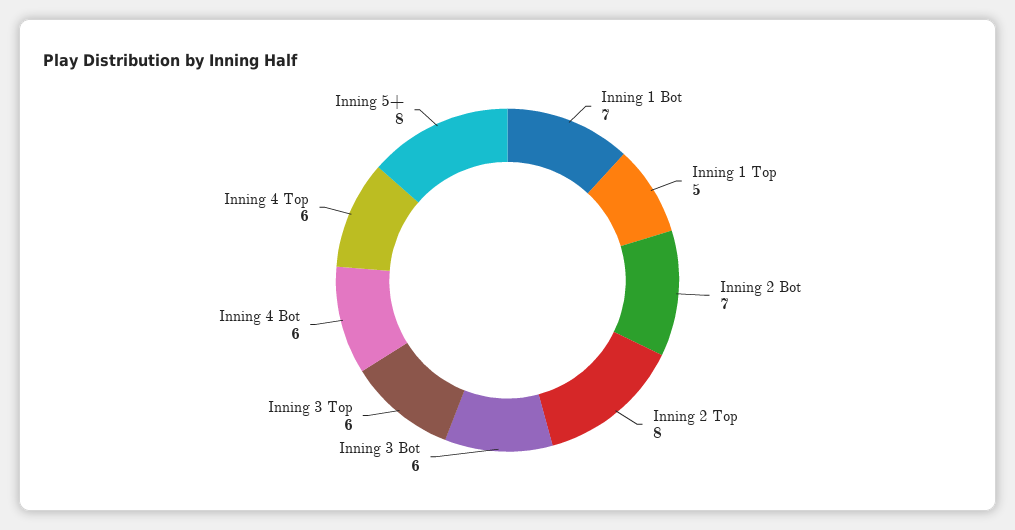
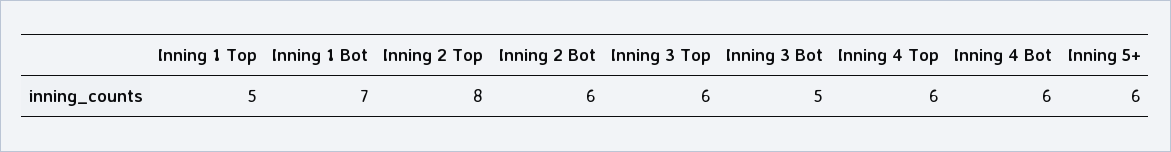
Inning 2 Bot: 7 -> 6
Inning 3 Bot: 6 -> 5
Inning 5+: 8 -> 6

